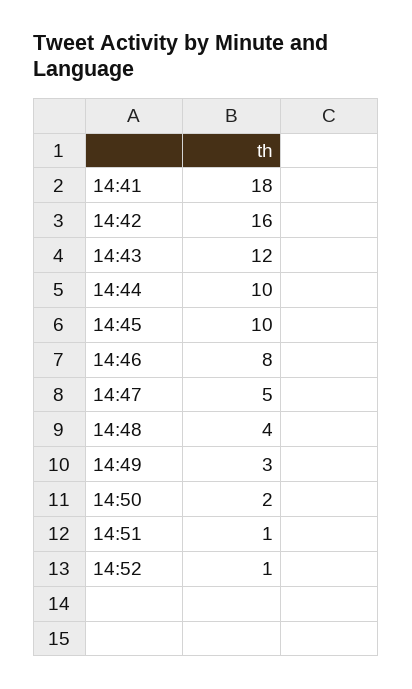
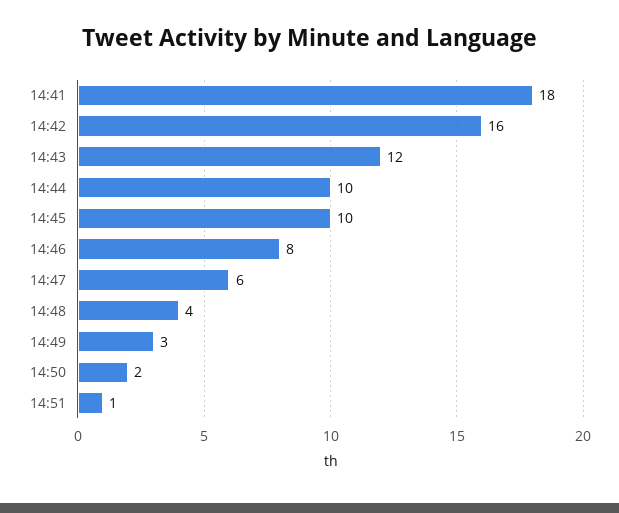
14:47: 5 -> 6
14:52: 1 -> none

